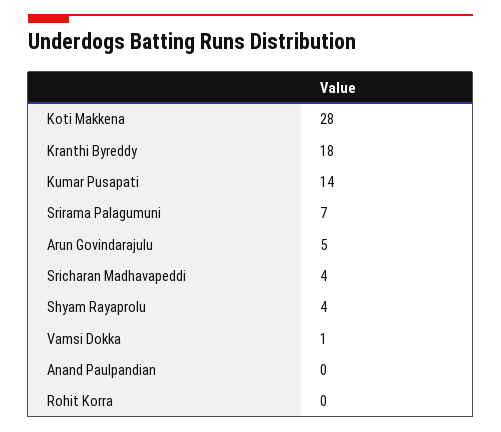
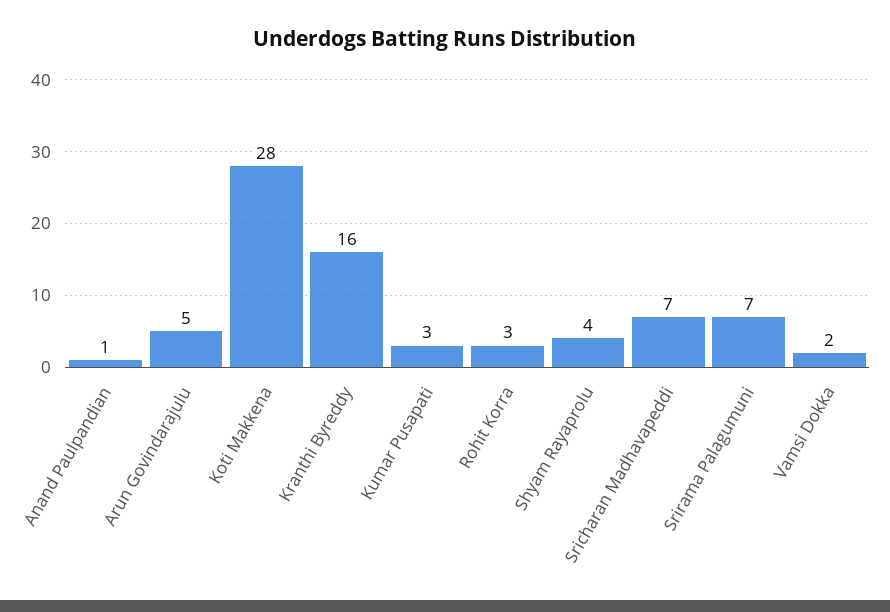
Kranthi Byreddy: 18 -> 16
Kumar Pusapati: 14 -> 3
Sricharan Madhavapeddi: 4 -> 7
Vamsi Dokka: 1 -> 2
Anand Paulpandian: 0 -> 1
Rohit Korra: 0 -> 3

